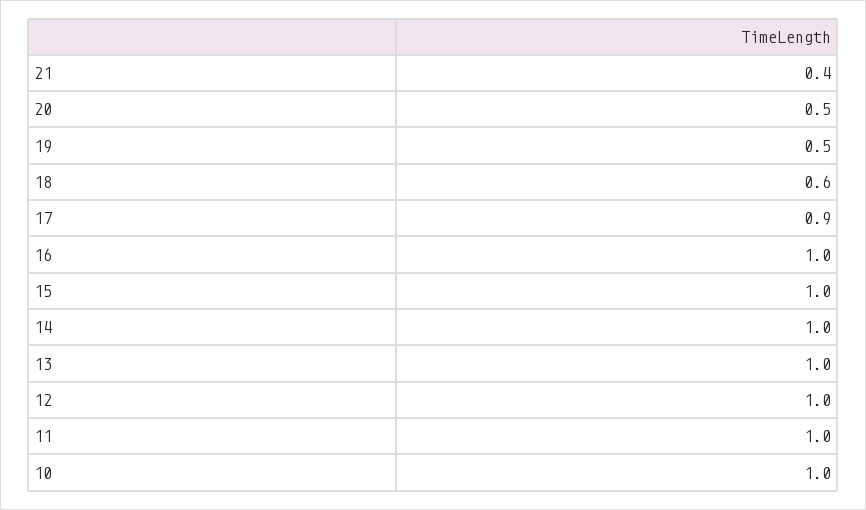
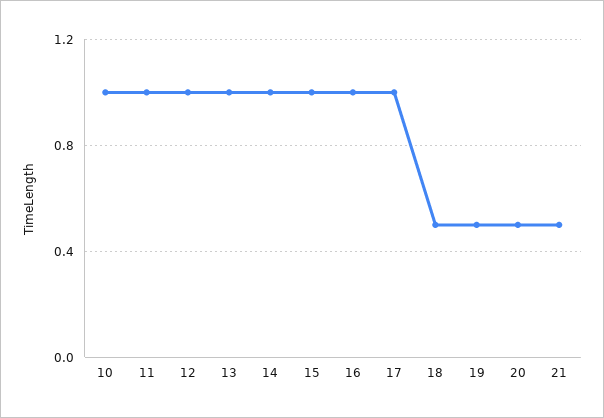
21: 0.4 -> 0.5
18: 0.6 -> 0.5
17: 0.9 -> 1

